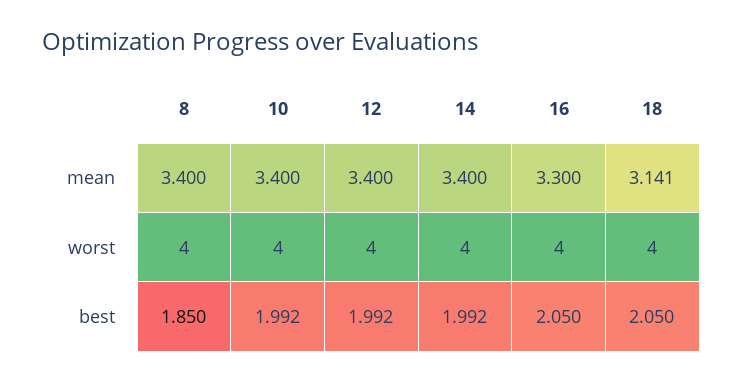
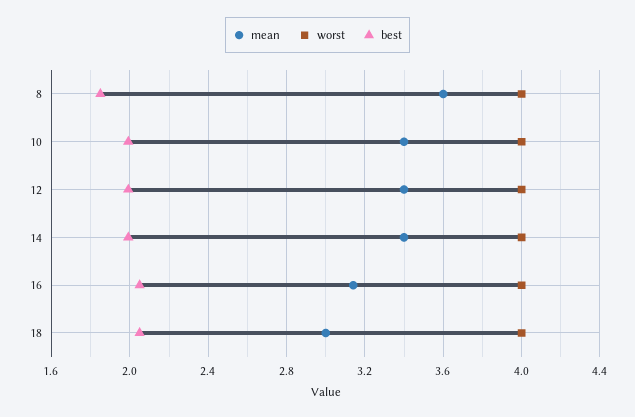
mean, 8: 3.4 -> 3.6
mean, 16: 3.3 -> 3.15
mean, 18: 3.141 -> 3

